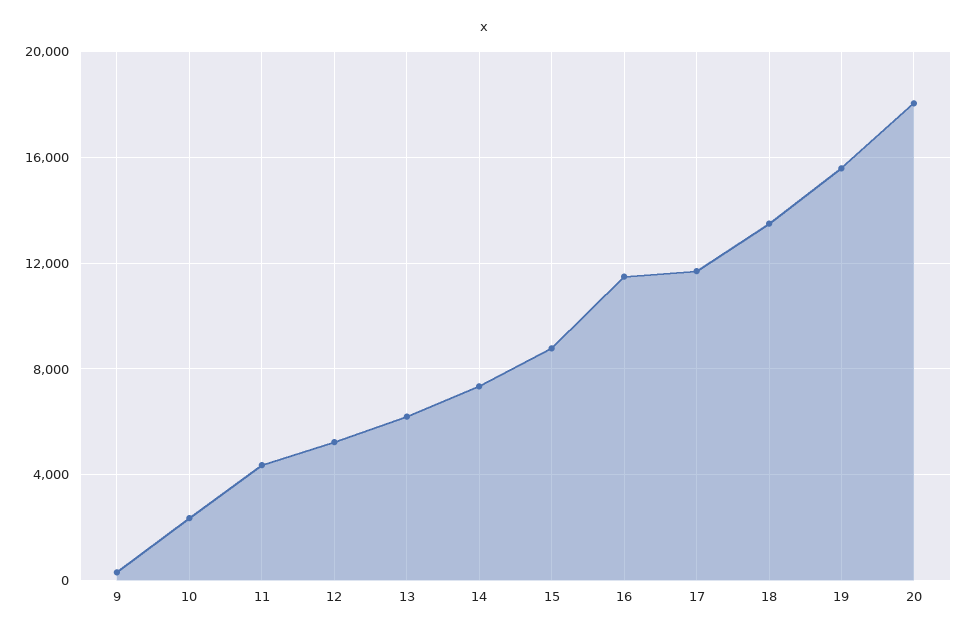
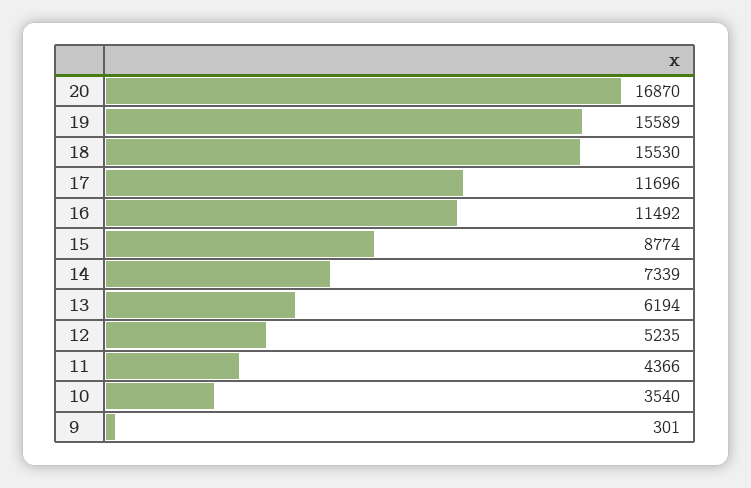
10: 2500 -> 3540
18: 13500 -> 15530
20: 18000 -> 16870

